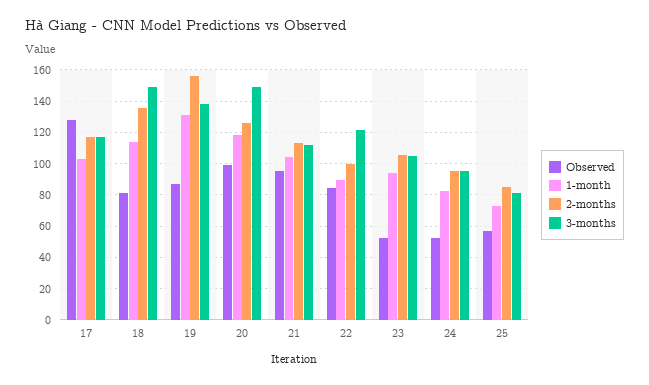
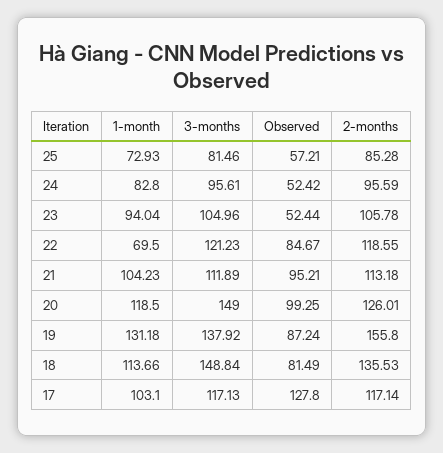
1-month, 22: 90 -> 69.5
2-months, 22: 100 -> 118.55

